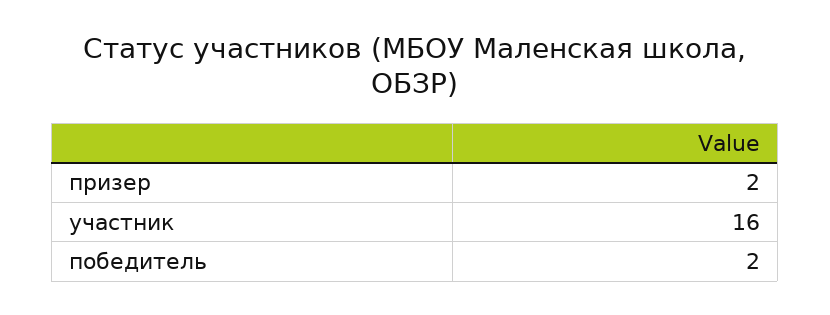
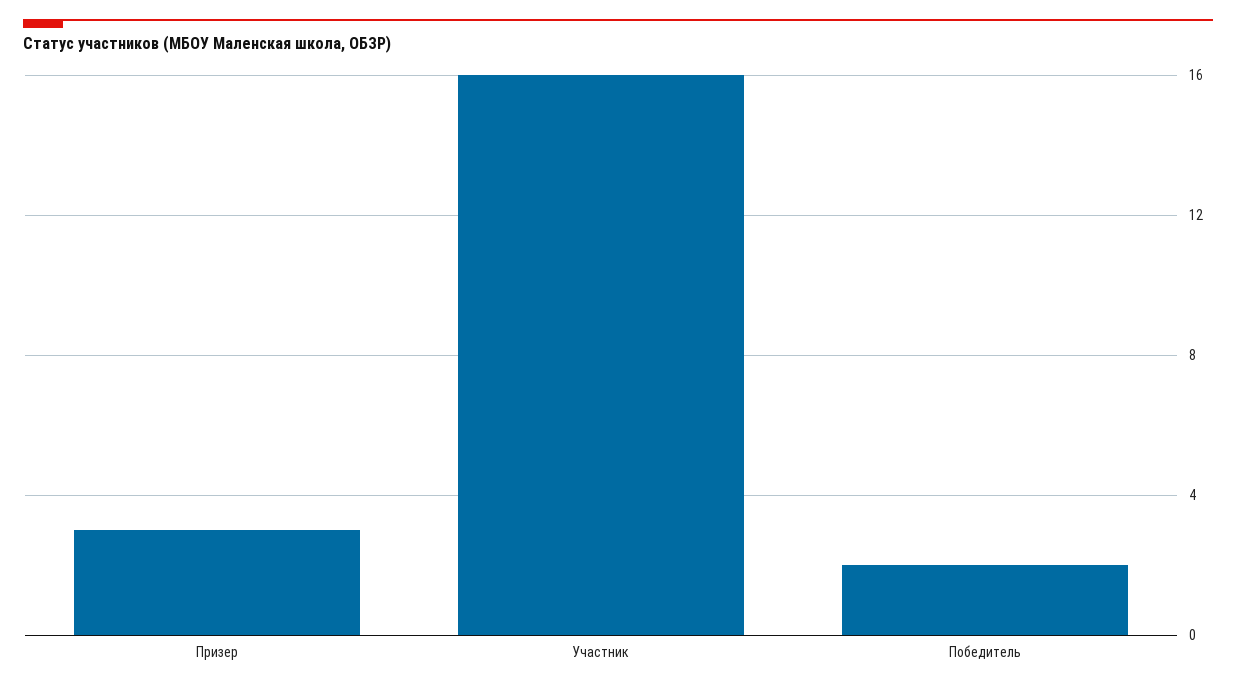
призер: 2 -> 3

